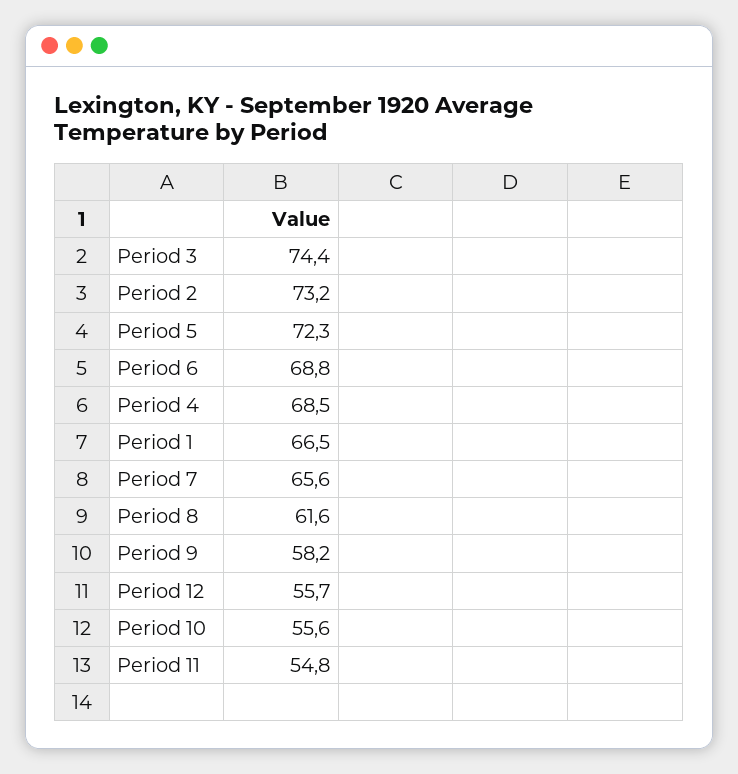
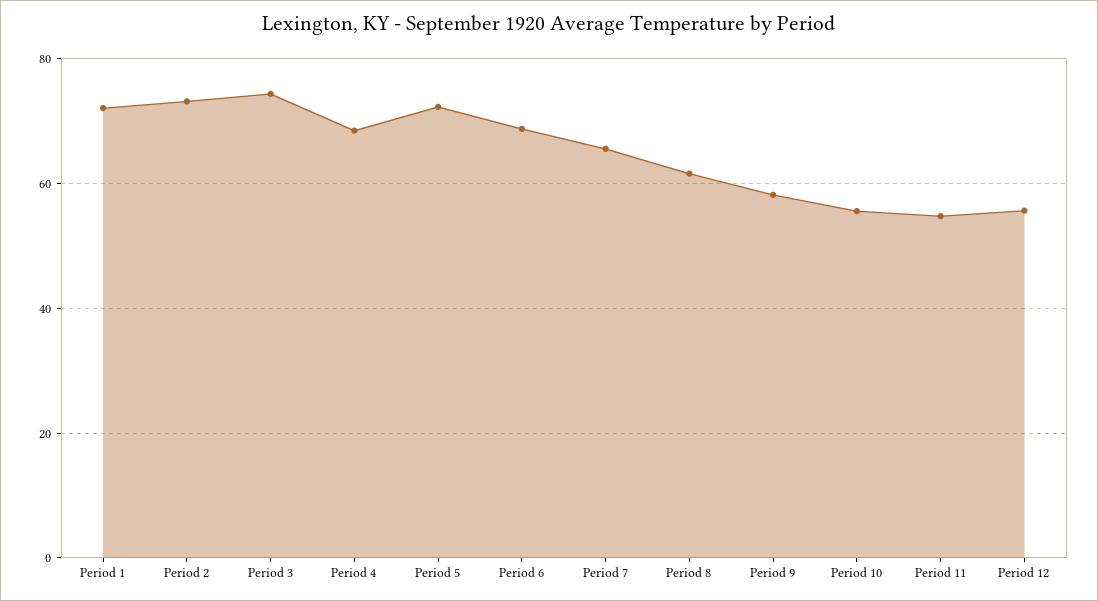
Period 1: 66.5 -> 72

